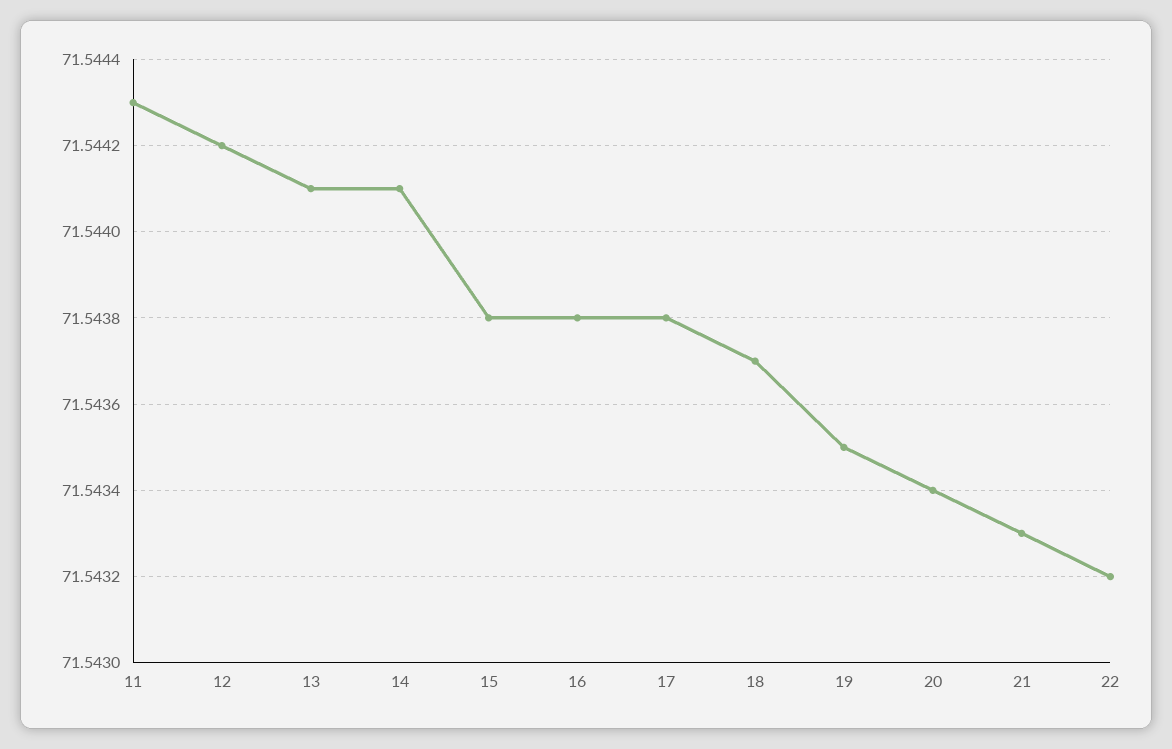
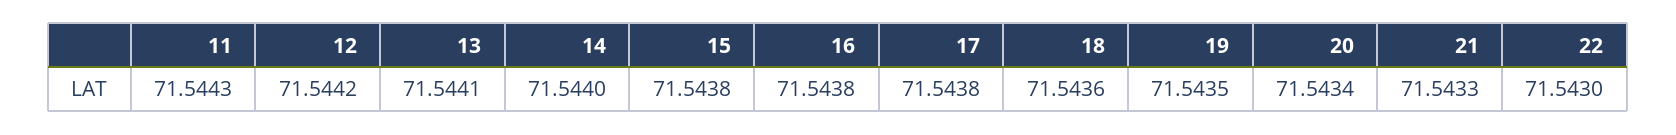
14: 71.5441 -> 71.544
18: 71.5437 -> 71.5436
22: 71.5432 -> 71.543

